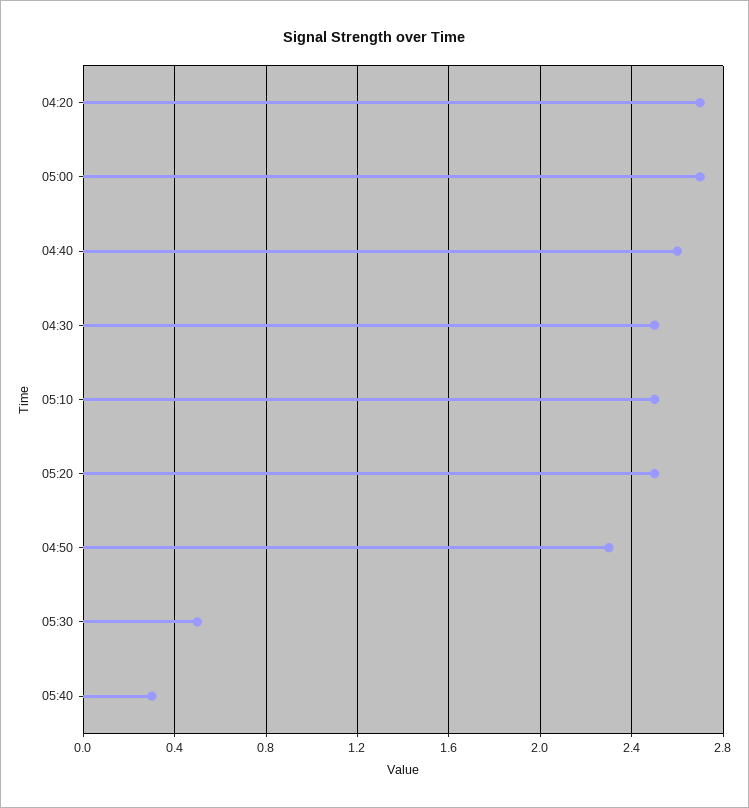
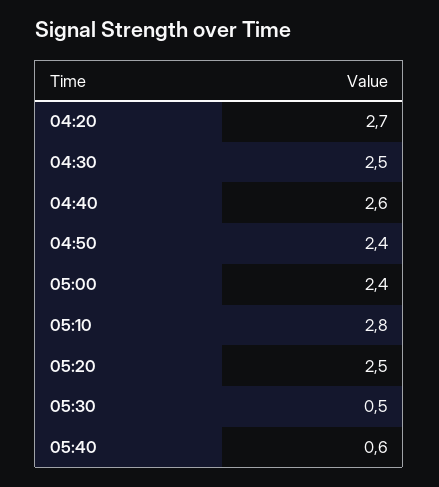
05:00: 2.7 -> 2.4
05:10: 2.5 -> 2.8
04:50: 2.3 -> 2.4
05:40: 0.3 -> 0.6

